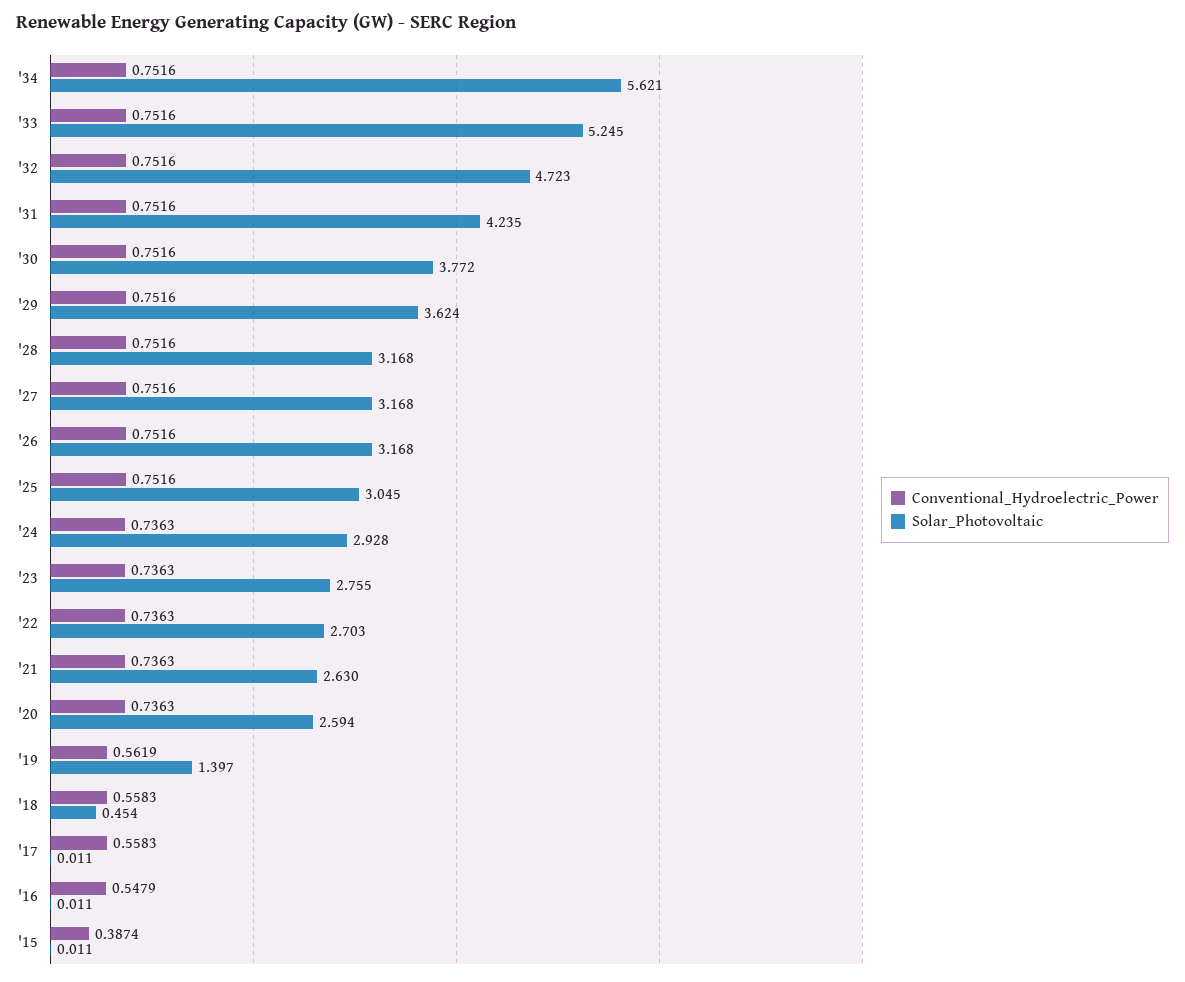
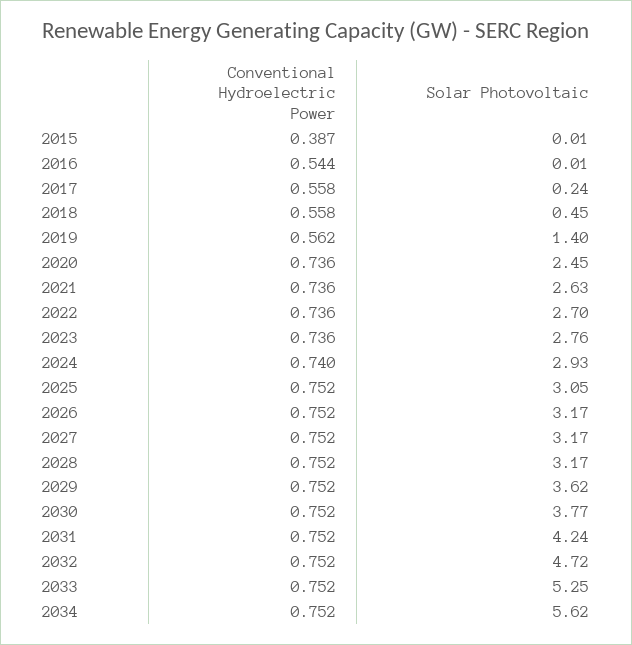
Conventional_Hydroelectric_Power, '24: 0.7363 -> 0.74
Solar_Photovoltaic, '20: 2.594 -> 2.45
Solar_Photovoltaic, '17: 0.011 -> 0.24
Conventional_Hydroelectric_Power, '16: 0.5479 -> 0.544

